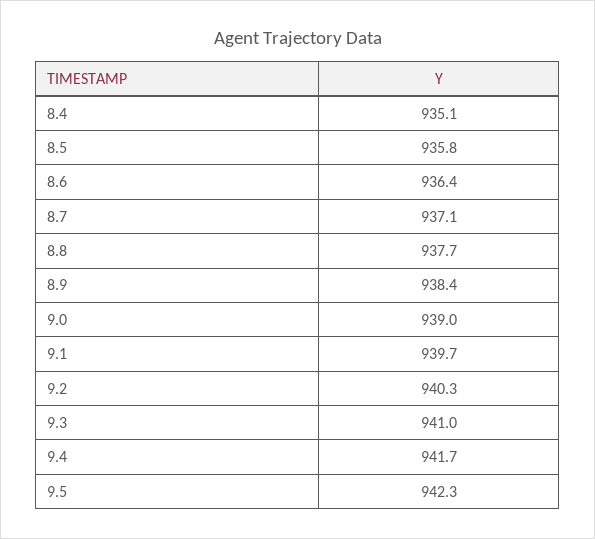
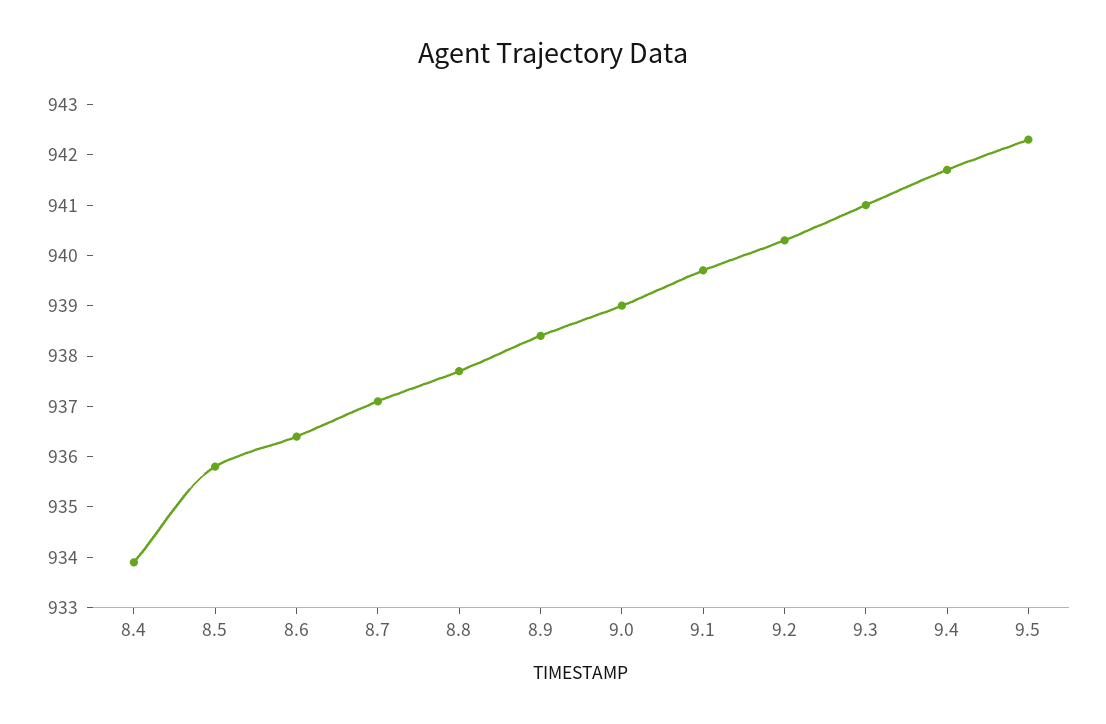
8.4: 935.1 -> 934

